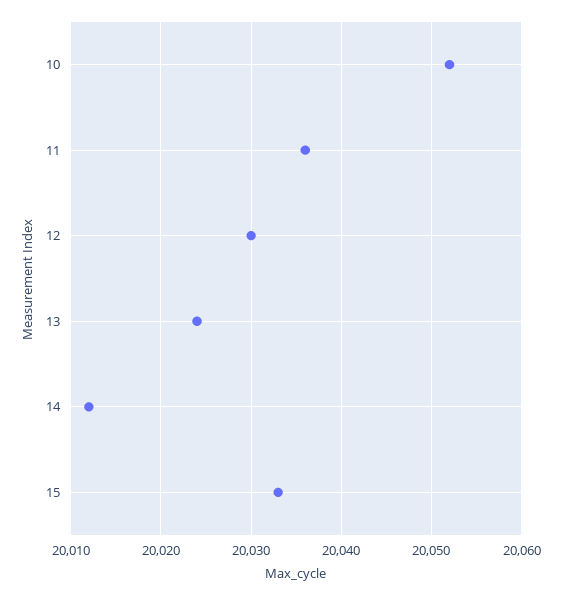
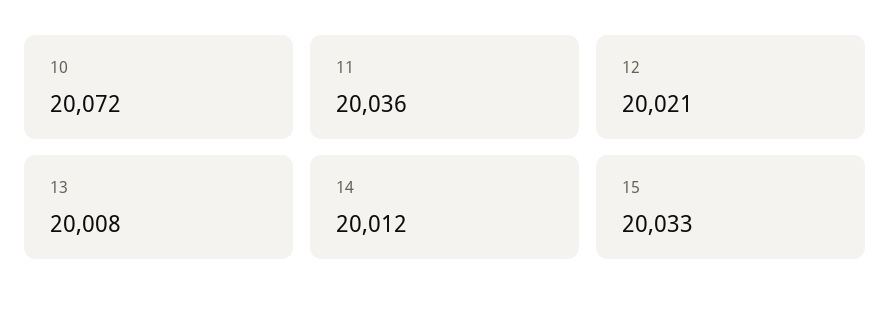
10: 20052 -> 20072
12: 20030 -> 20021
13: 20024 -> 20008

